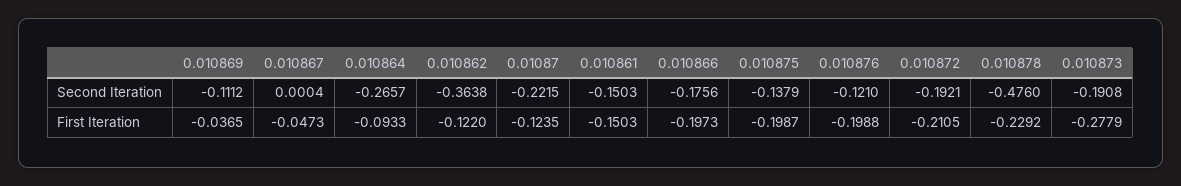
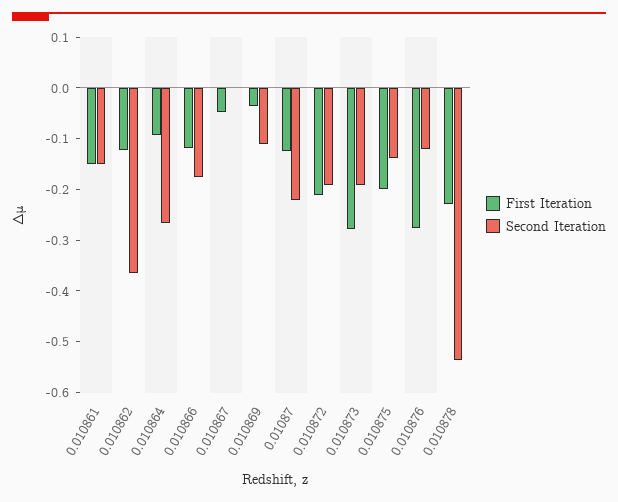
Second Iteration, 0.010878: -0.476 -> -0.54
First Iteration, 0.010866: -0.1973 -> -0.12
First Iteration, 0.010876: -0.1988 -> -0.28

